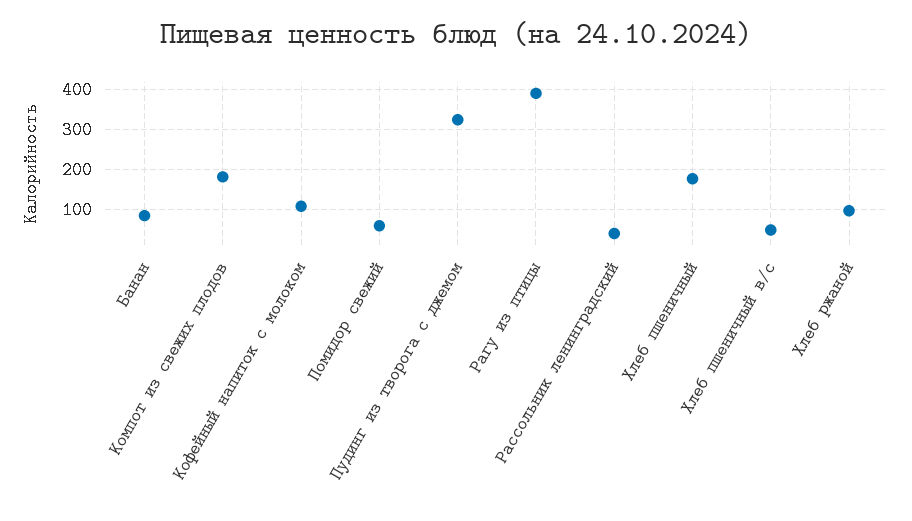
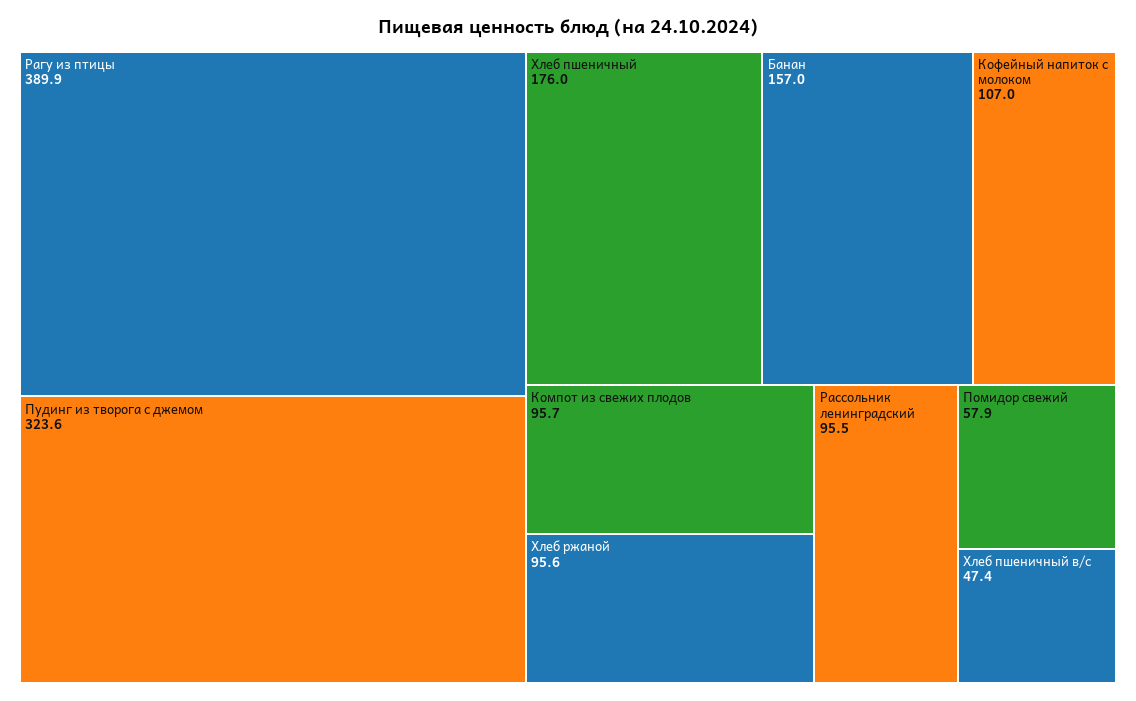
Банан: 80 -> 157
Компот из свежих плодов: 180 -> 95.7
Рассольник ленинградский: 40 -> 95.5

